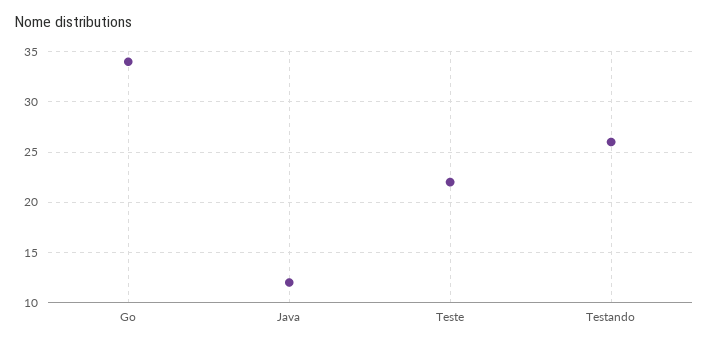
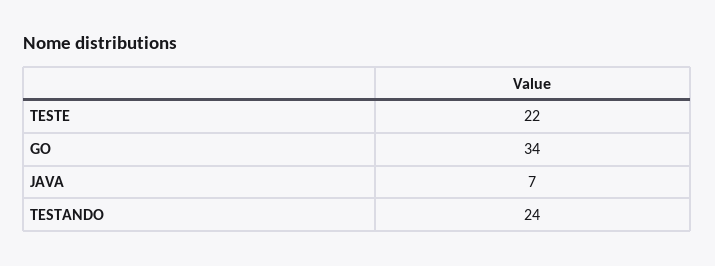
Java: 12 -> 7
Testando: 26 -> 24

